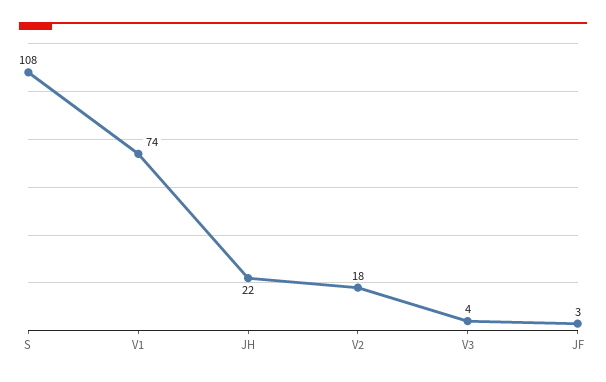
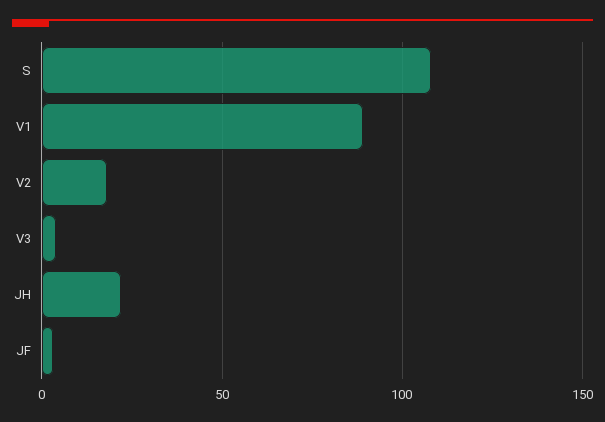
V1: 74 -> 90

